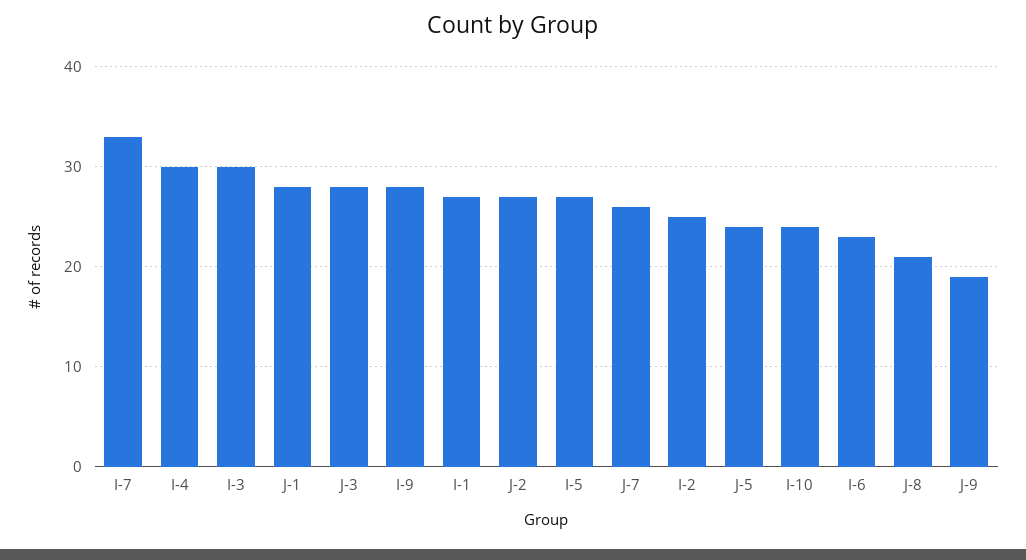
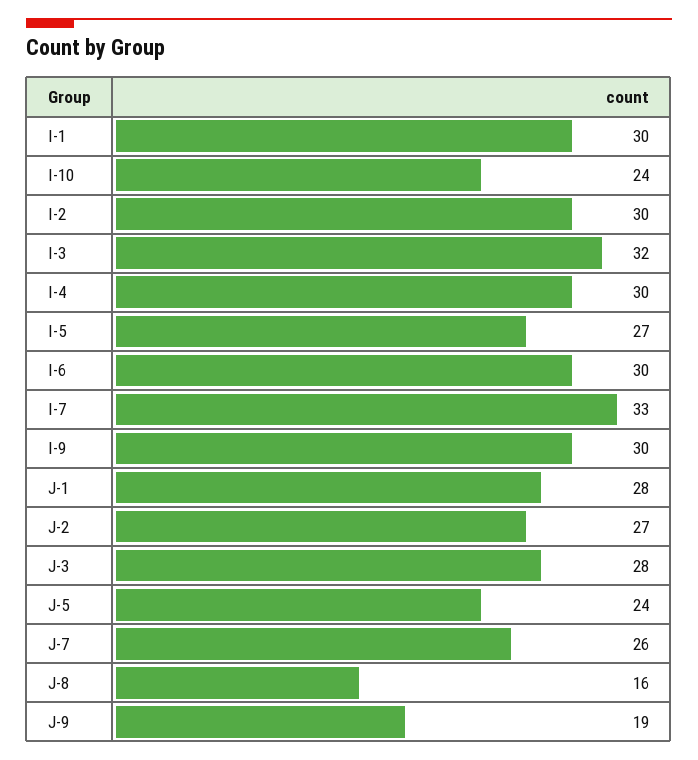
I-3: 30 -> 32
I-9: 28 -> 30
I-1: 27 -> 30
I-2: 25 -> 30
I-6: 23 -> 30
J-8: 21 -> 16

